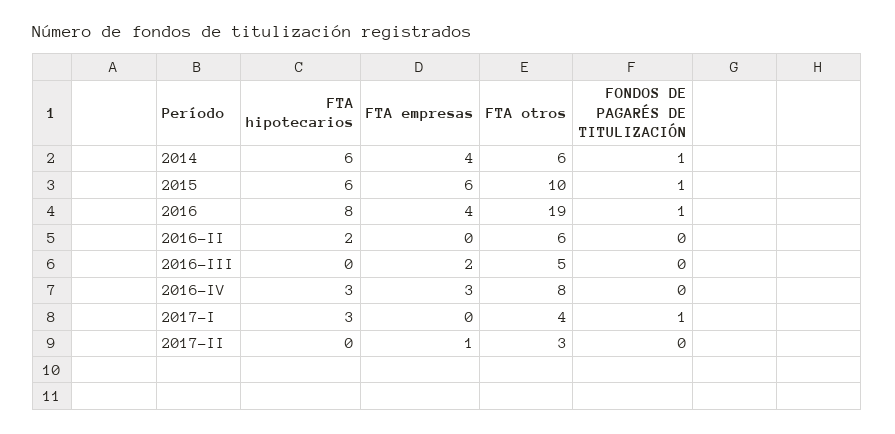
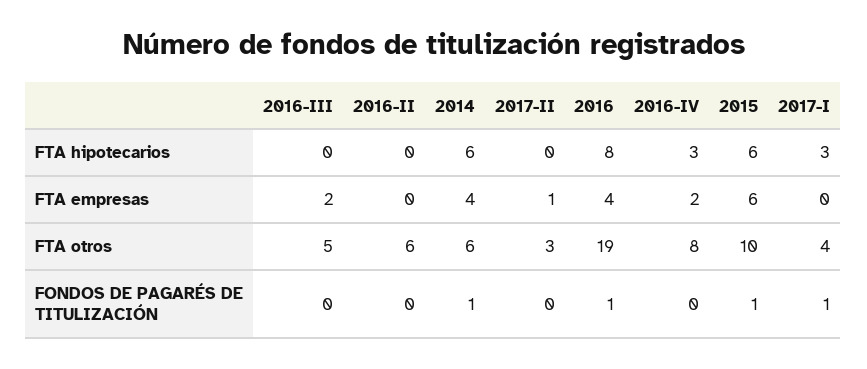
FTA hipotecarios, 2016-II: 2 -> 0
FTA empresas, 2016-IV: 3 -> 2

